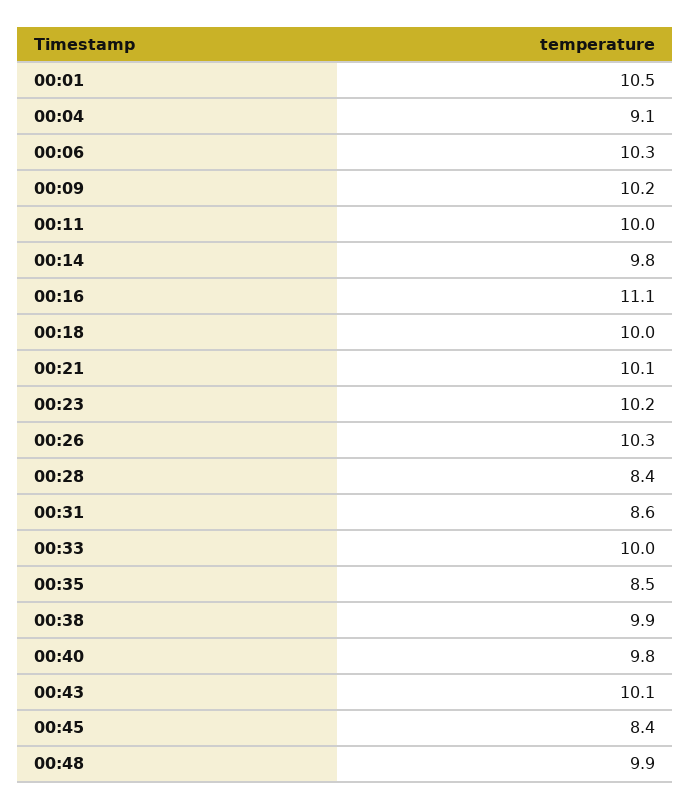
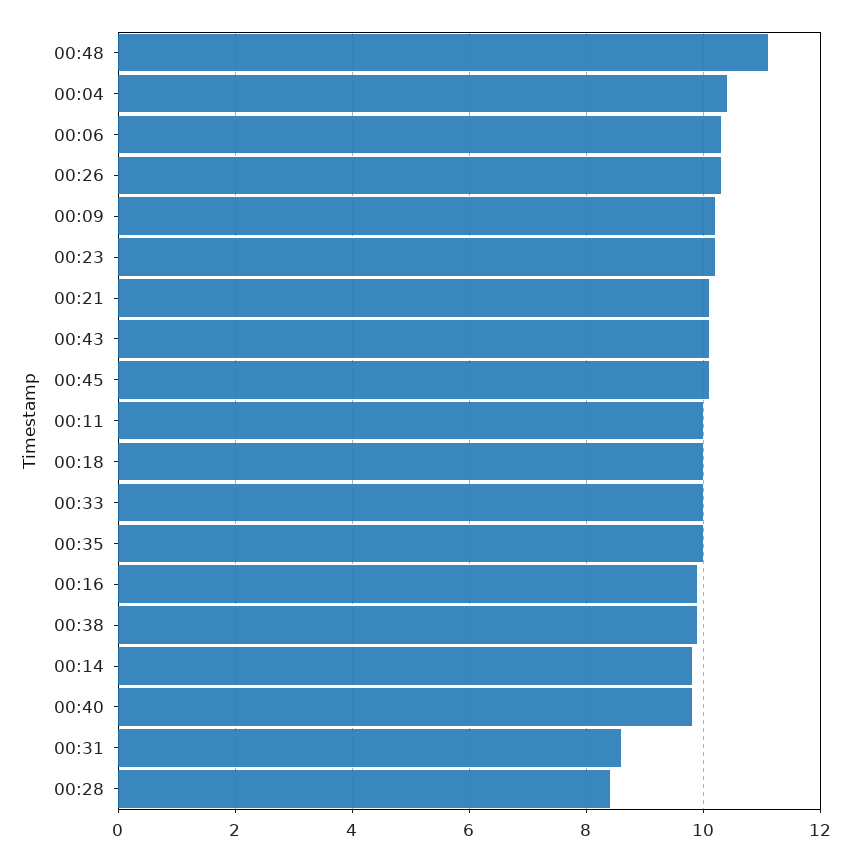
00:01: 10.5 -> none
00:04: 9.1 -> 10.5
00:16: 11.1 -> 10
00:35: 8.5 -> 10
00:45: 8.4 -> 10
00:48: 9.9 -> 11

